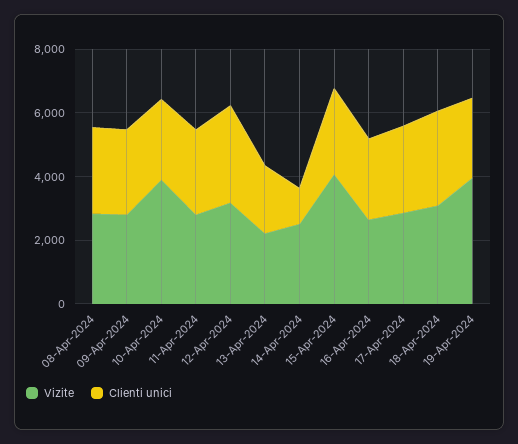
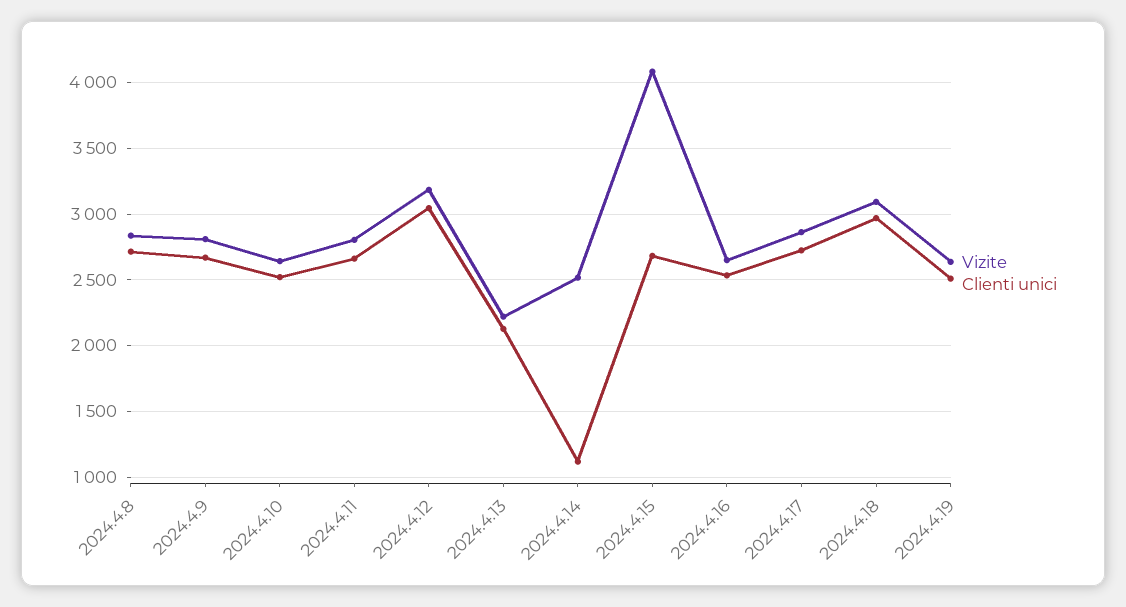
Vizite, 10-Apr-2024: 4000 -> 2650
Vizite, 19-Apr-2024: 4000 -> 2650

